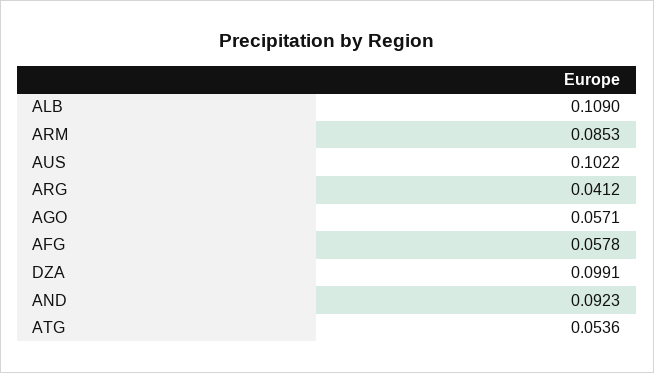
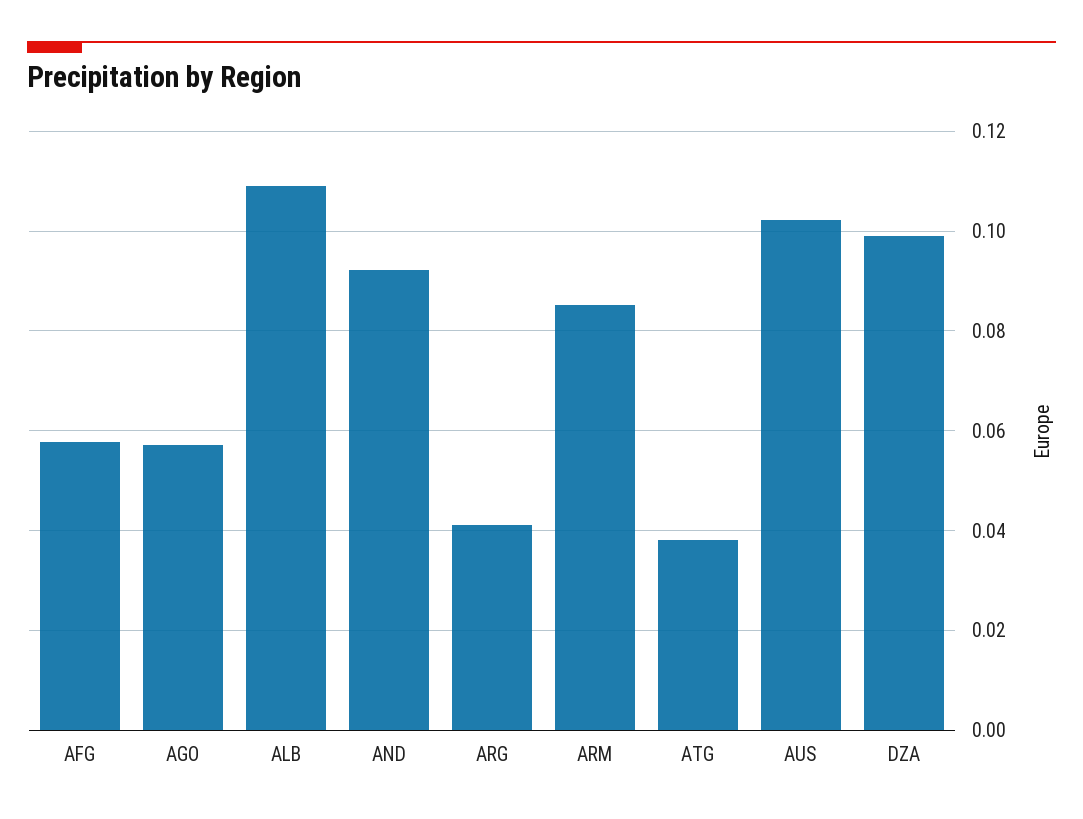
ATG: 0.0536 -> 0.038

